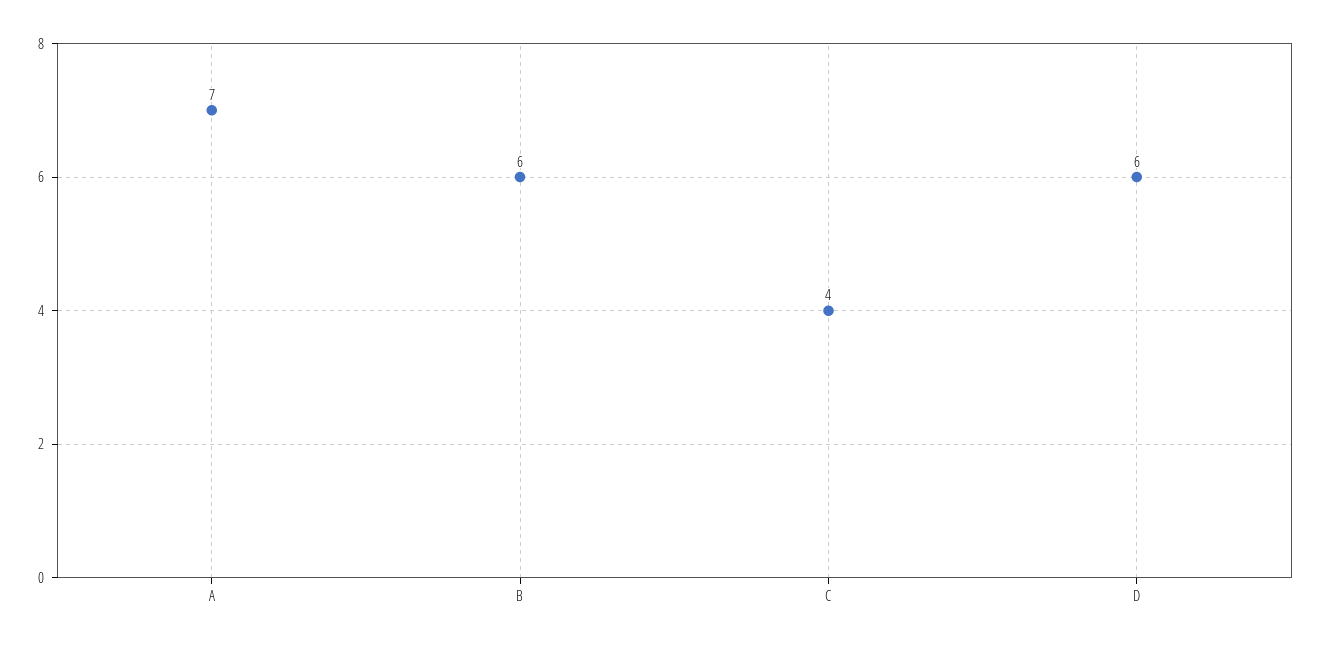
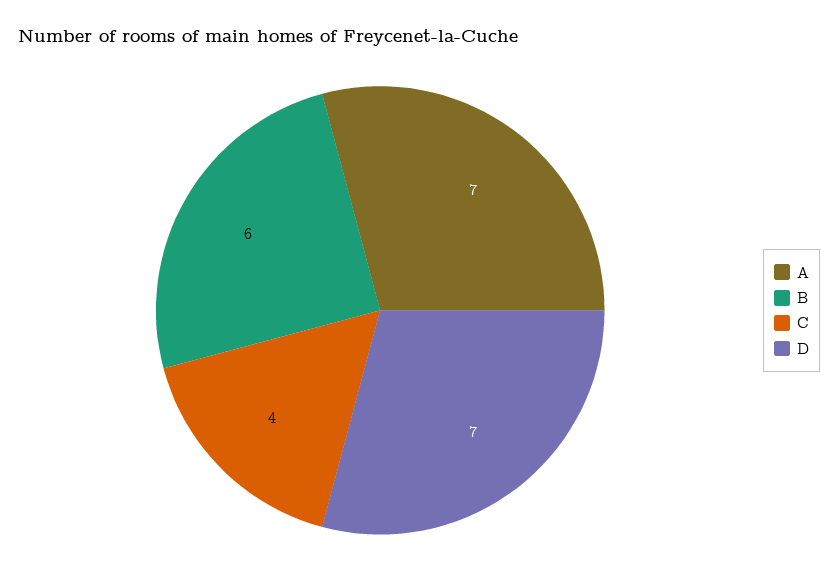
D: 6 -> 7

